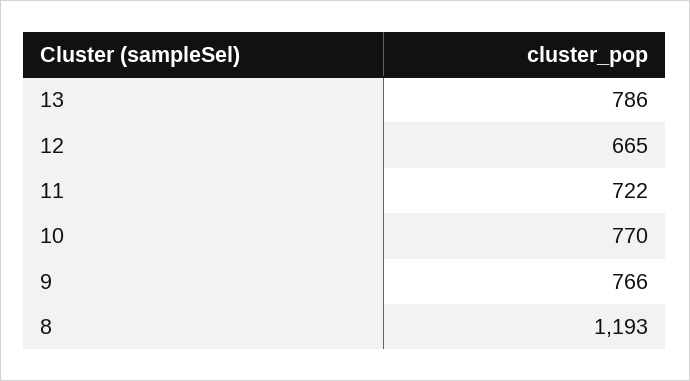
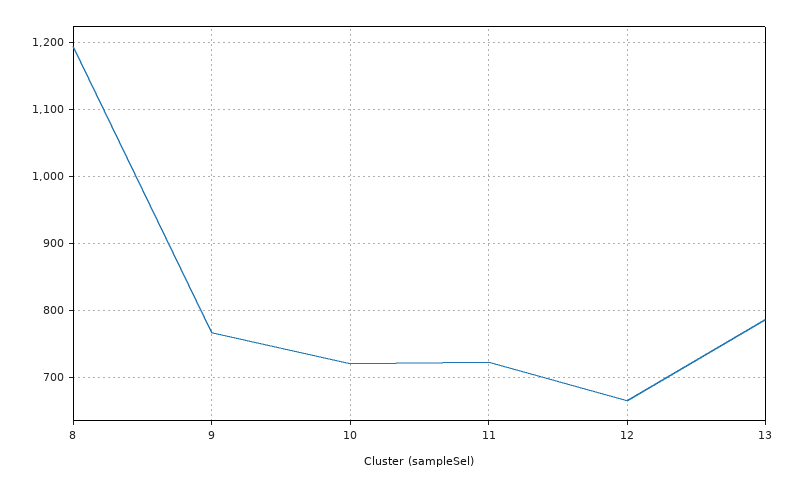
10: 770 -> 720

